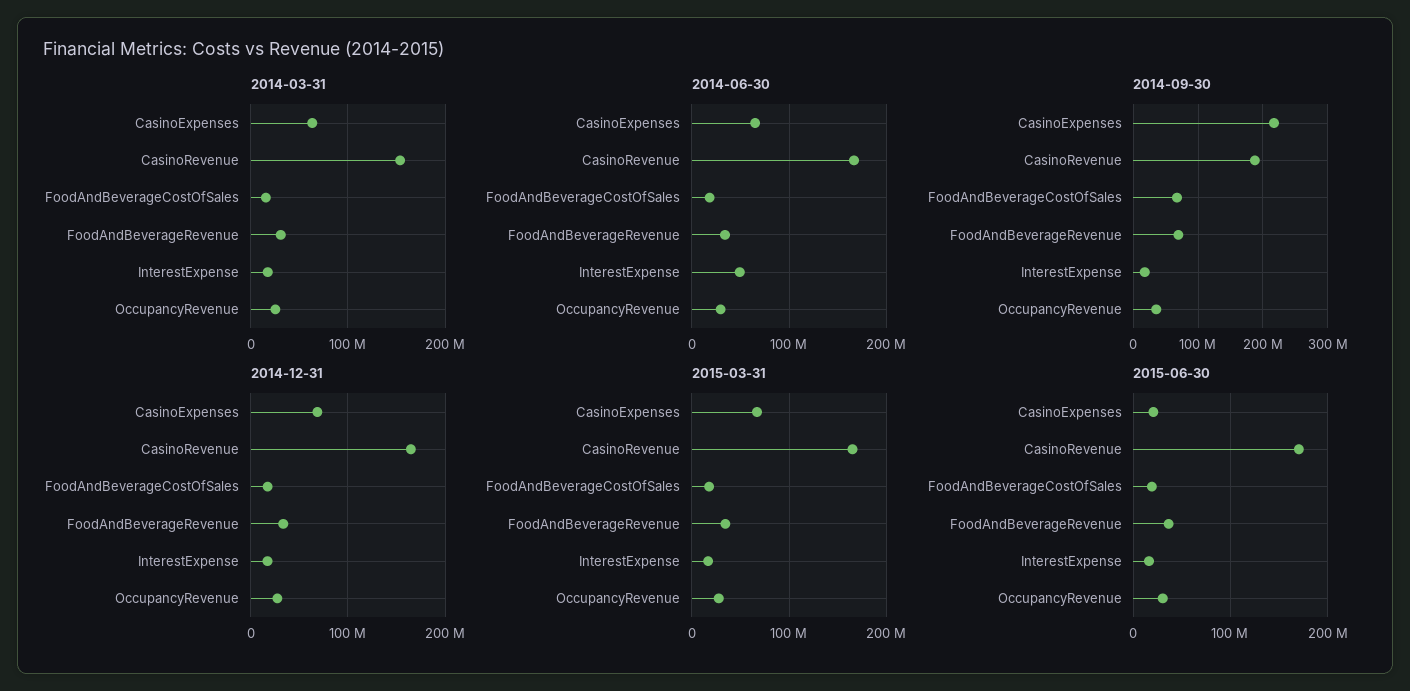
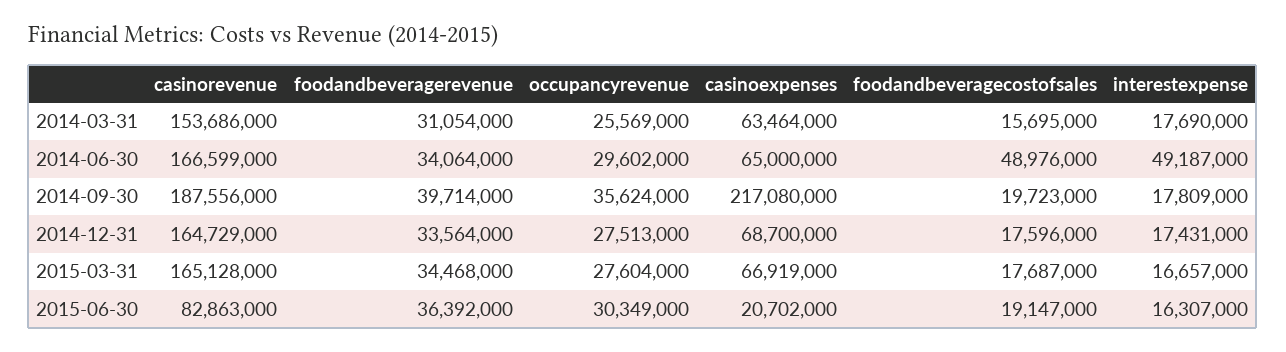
2014-06-30, FoodAndBeverageCostOfSales: 20000000 -> 48976000
2014-09-30, FoodAndBeverageCostOfSales: 70000000 -> 19723000
2014-09-30, FoodAndBeverageRevenue: 70000000 -> 39714000
2015-06-30, CasinoRevenue: 170000000 -> 82863000

